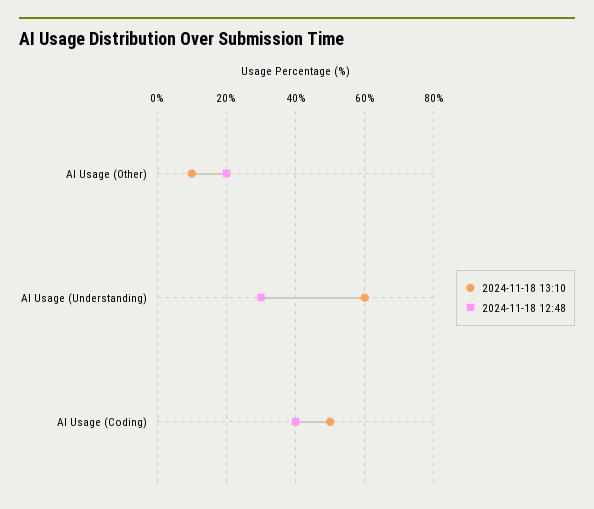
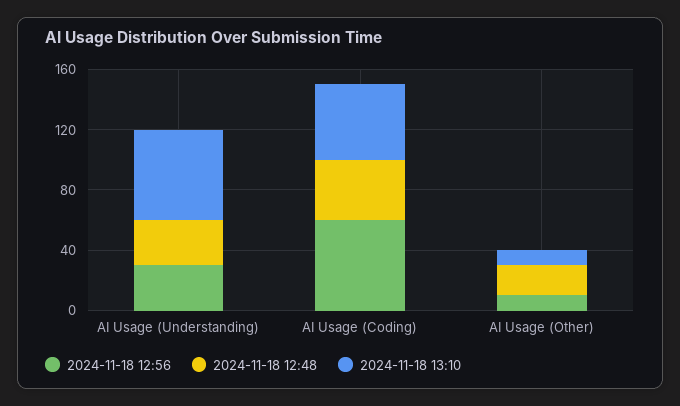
2024-11-18 12:56, AI Usage (Understanding): none -> 30
2024-11-18 12:56, AI Usage (Coding): none -> 60
2024-11-18 12:56, AI Usage (Other): none -> 10

